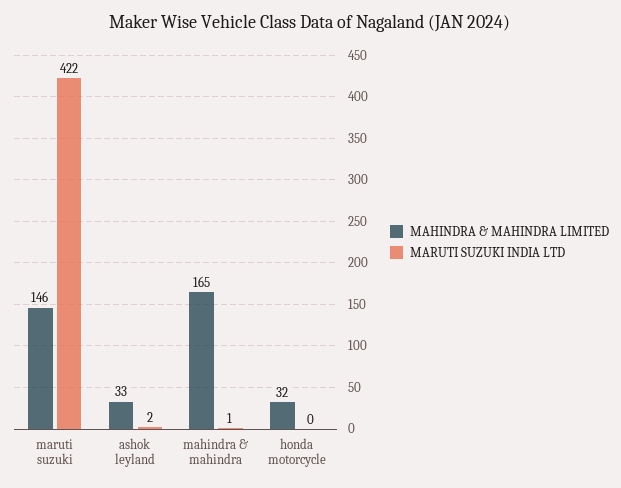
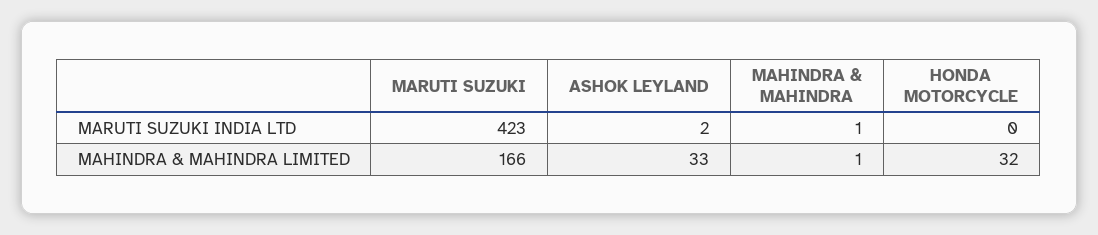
MAHINDRA & MAHINDRA LIMITED, maruti suzuki: 146 -> 166
MARUTI SUZUKI INDIA LTD, maruti suzuki: 422 -> 423
MAHINDRA & MAHINDRA LIMITED, mahindra & mahindra: 165 -> 1

